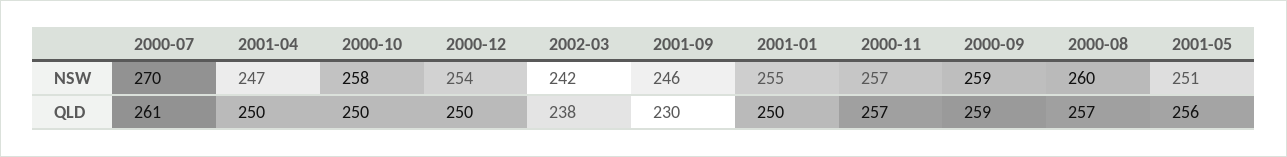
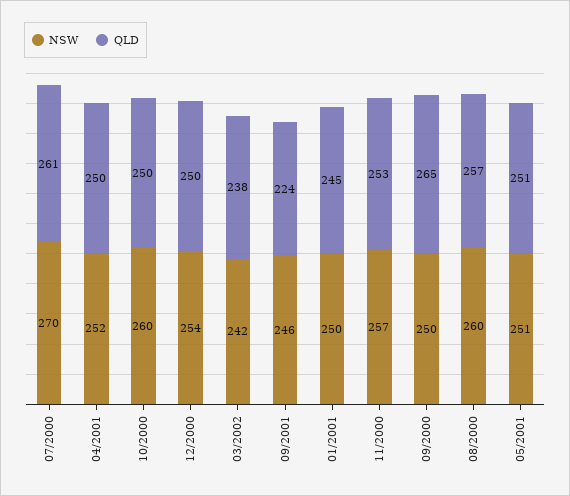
NSW, 2001-04: 247 -> 252
NSW, 2000-10: 258 -> 260
NSW, 2001-01: 255 -> 250
NSW, 2000-09: 259 -> 250
QLD, 2001-09: 230 -> 224
QLD, 2001-01: 250 -> 245
QLD, 2000-11: 257 -> 253
QLD, 2000-09: 259 -> 265
QLD, 2001-05: 256 -> 251

